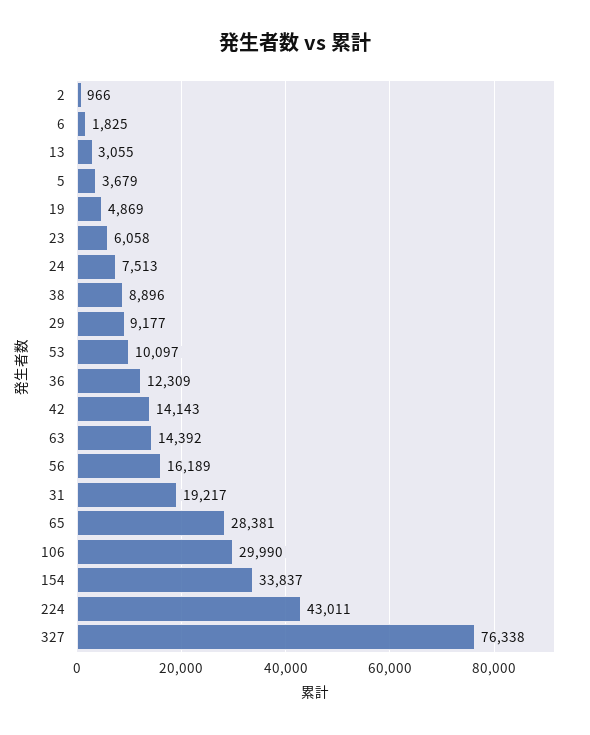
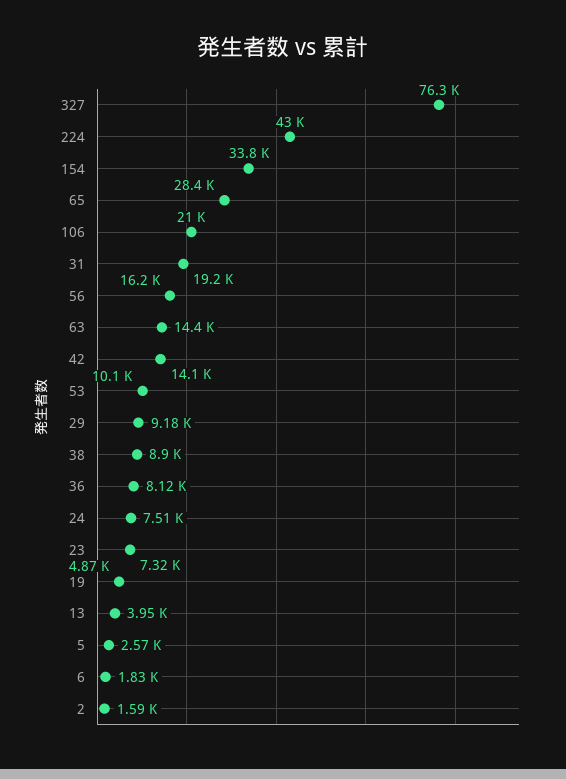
2: 966 -> 1590
13: 3055 -> 3950
5: 3679 -> 2570
23: 6058 -> 7320
36: 12309 -> 8120
106: 29990 -> 21000

